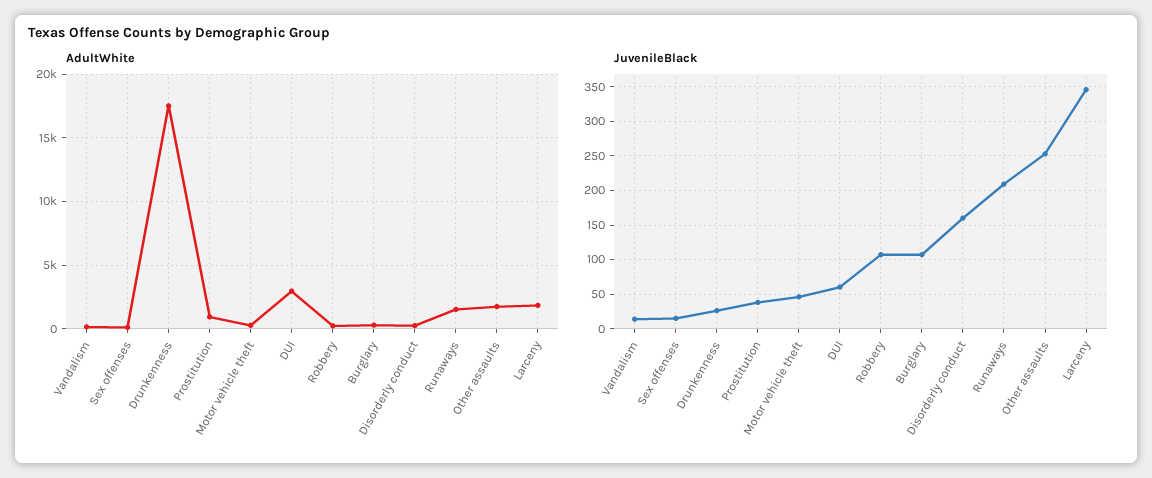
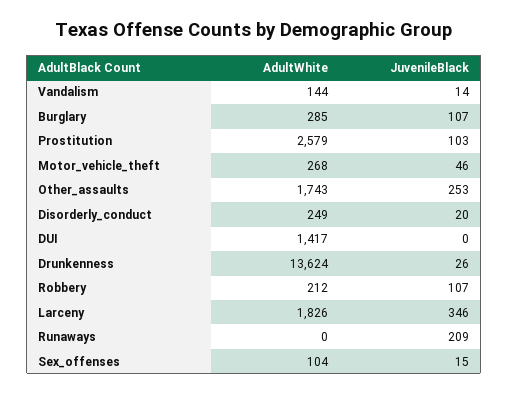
AdultWhite, Drunkenness: 17500 -> 13624
AdultWhite, Prostitution: 1000 -> 2579
AdultWhite, DUI: 3000 -> 1417
AdultWhite, Runaways: 1500 -> 0
JuvenileBlack, Prostitution: 40 -> 103
JuvenileBlack, DUI: 60 -> 0
JuvenileBlack, Disorderly conduct: 160 -> 20

